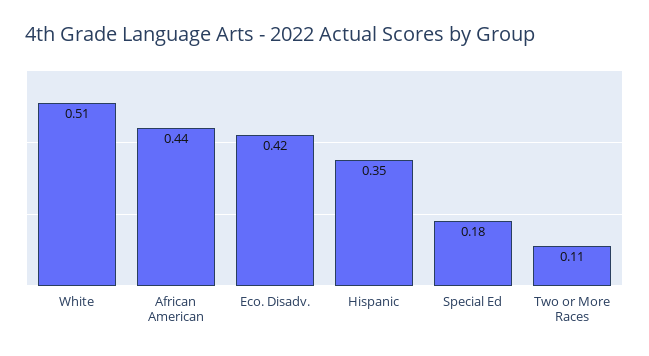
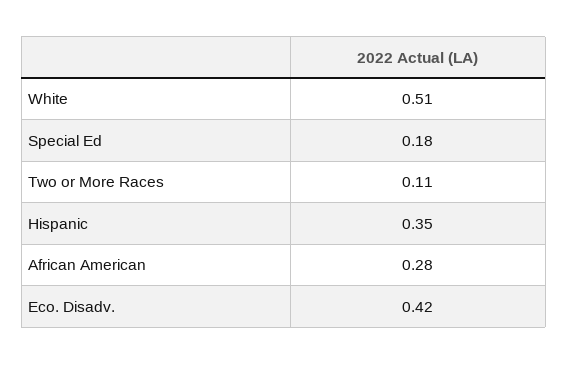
African American: 0.44 -> 0.28

